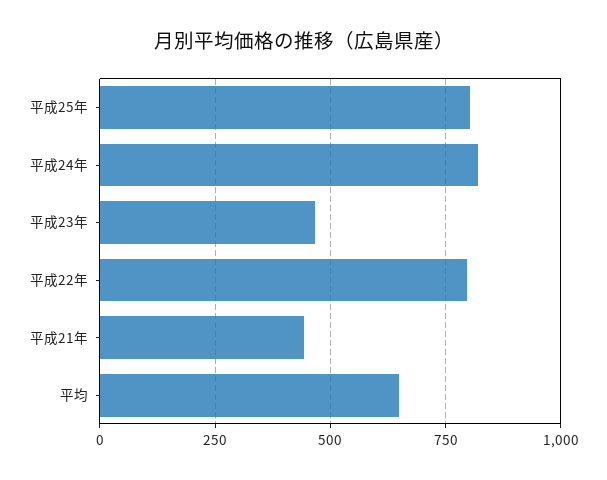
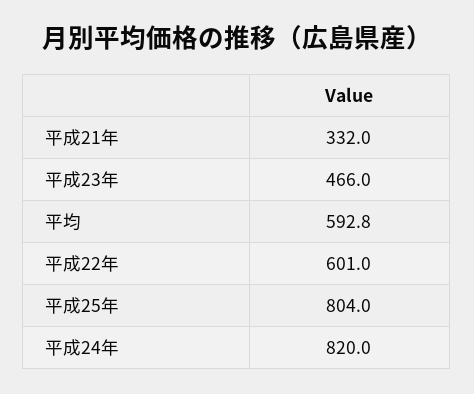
平成22年: 800 -> 601
平成21年: 450 -> 332
平均: 650 -> 592.8

